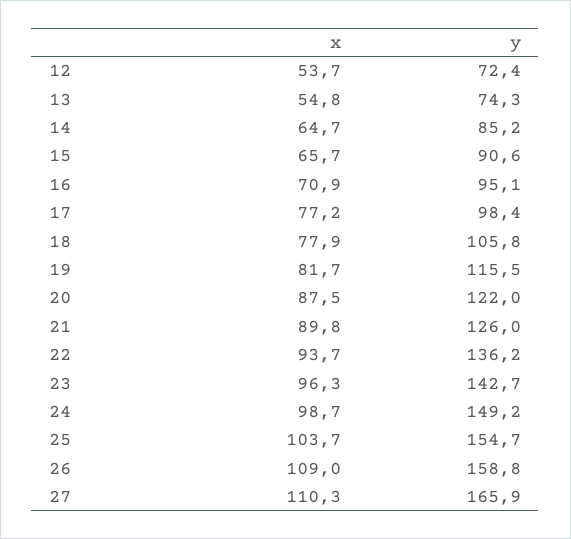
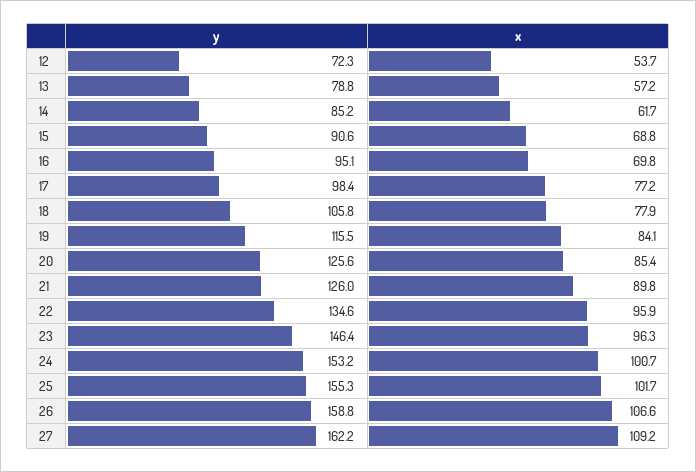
y, 12: 72.4 -> 72.3
x, 13: 54.8 -> 57.2
y, 13: 74.3 -> 78.8
x, 14: 64.7 -> 61.7
x, 15: 65.7 -> 68.8
x, 16: 70.9 -> 69.8
x, 19: 81.7 -> 84.1
x, 20: 87.5 -> 85.4
y, 20: 122 -> 125.6
x, 22: 93.7 -> 95.9
y, 22: 136.2 -> 134.6
y, 23: 142.7 -> 146.4
x, 24: 98.7 -> 100.7
y, 24: 149.2 -> 153.2
x, 25: 103.7 -> 101.7
y, 25: 154.7 -> 155.3
x, 26: 109 -> 106.6
x, 27: 110.3 -> 109.2
y, 27: 165.9 -> 162.2

